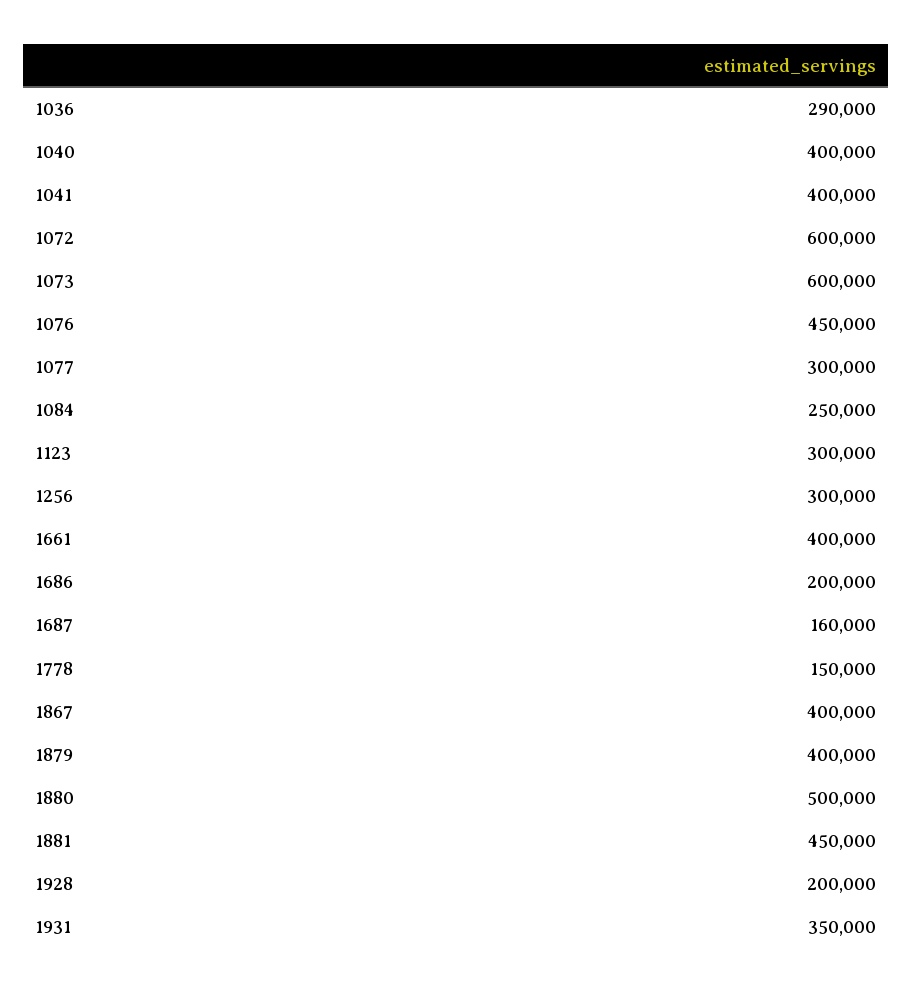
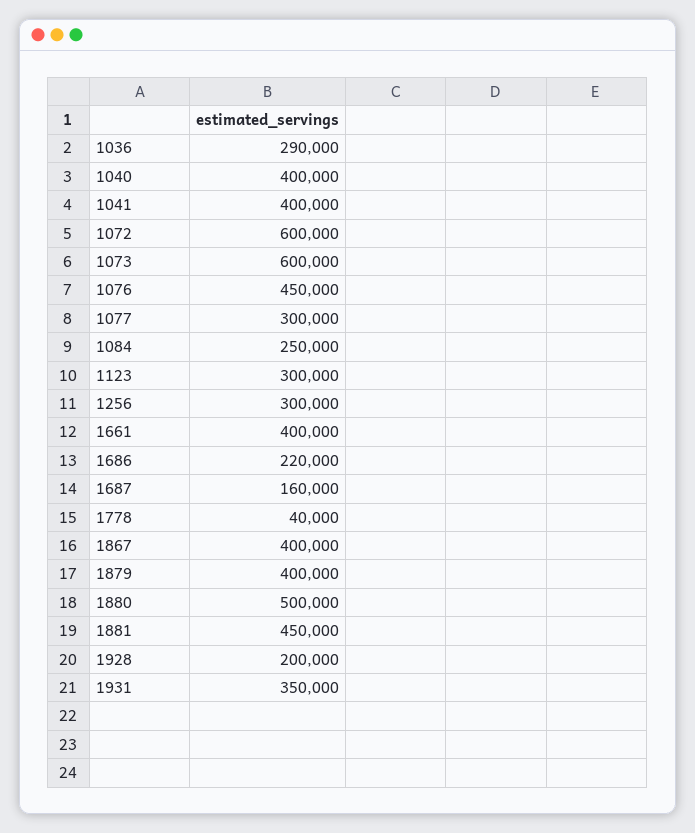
1686: 200000 -> 220000
1778: 150000 -> 40000

